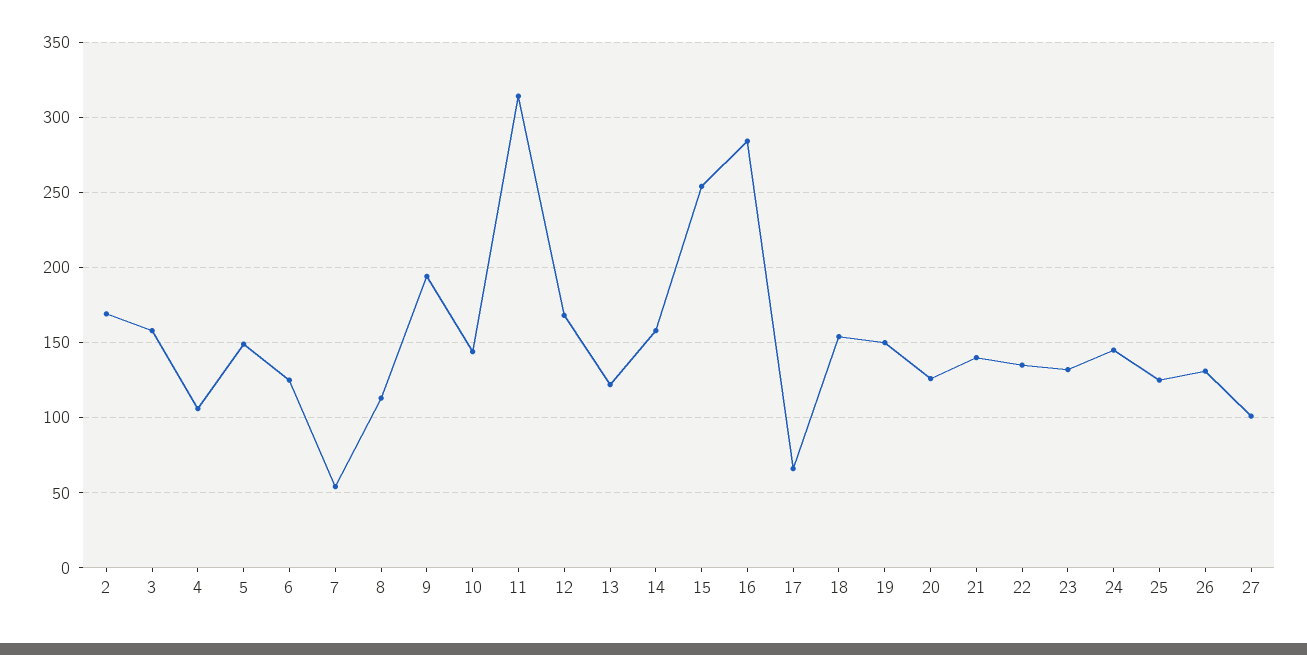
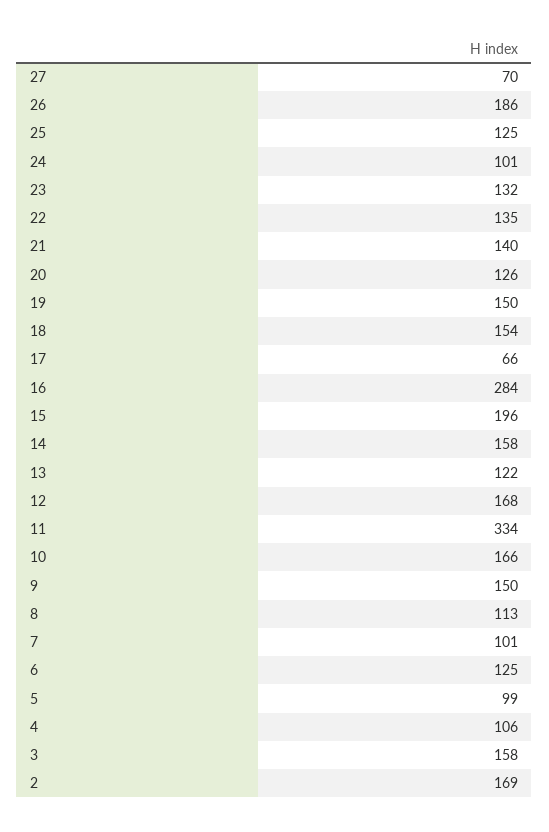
5: 150 -> 99
7: 55 -> 101
9: 195 -> 150
10: 145 -> 166
11: 315 -> 334
15: 255 -> 196
24: 145 -> 101
26: 130 -> 186
27: 100 -> 70

